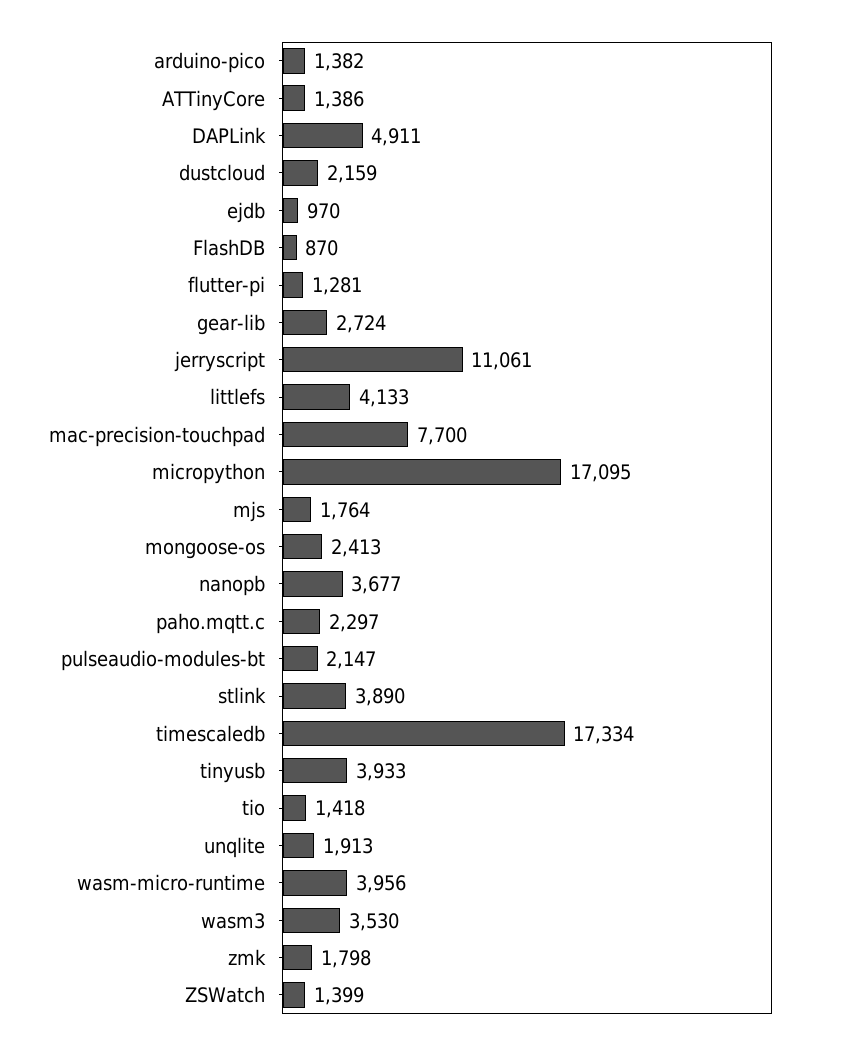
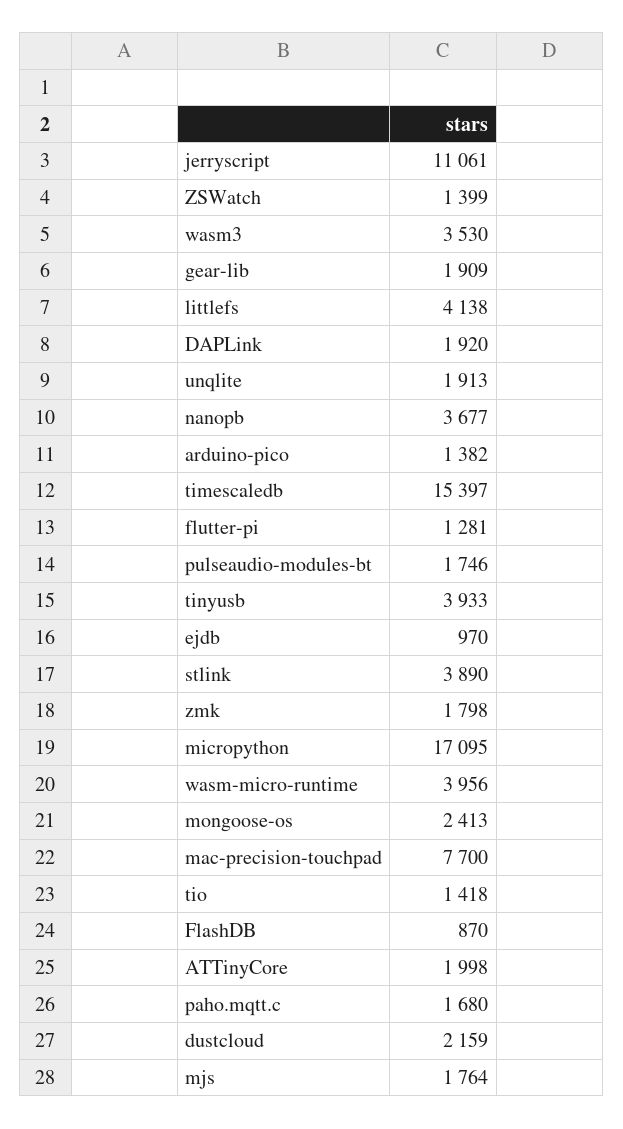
ATTinyCore: 1386 -> 1998
DAPLink: 4911 -> 1920
gear-lib: 2724 -> 1909
littlefs: 4133 -> 4138
paho.mqtt.c: 2297 -> 1680
pulseaudio-modules-bt: 2147 -> 1746
timescaledb: 17334 -> 15397

